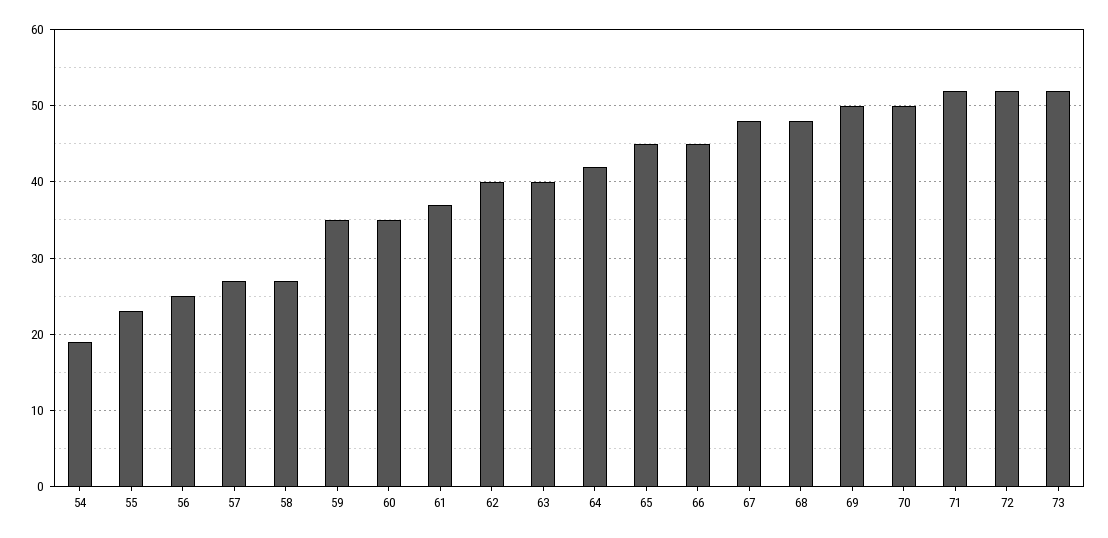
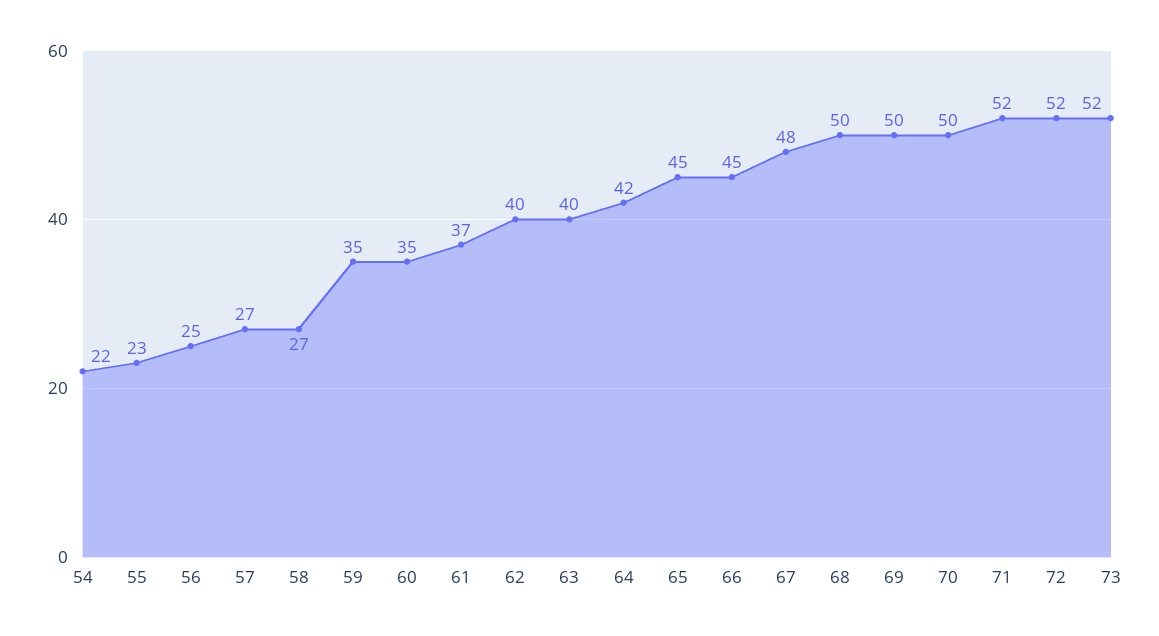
54: 19 -> 22
68: 48 -> 50

